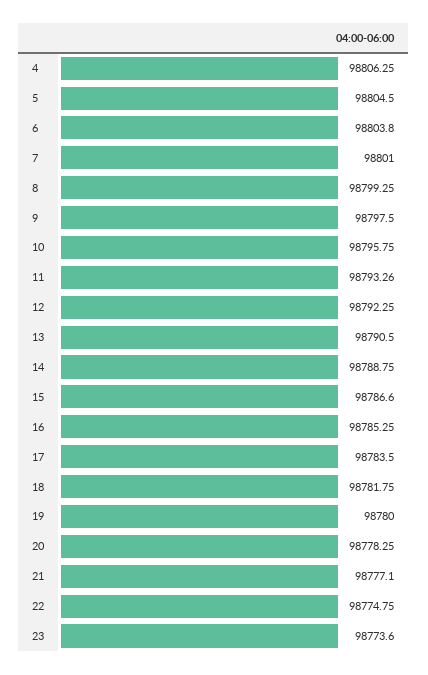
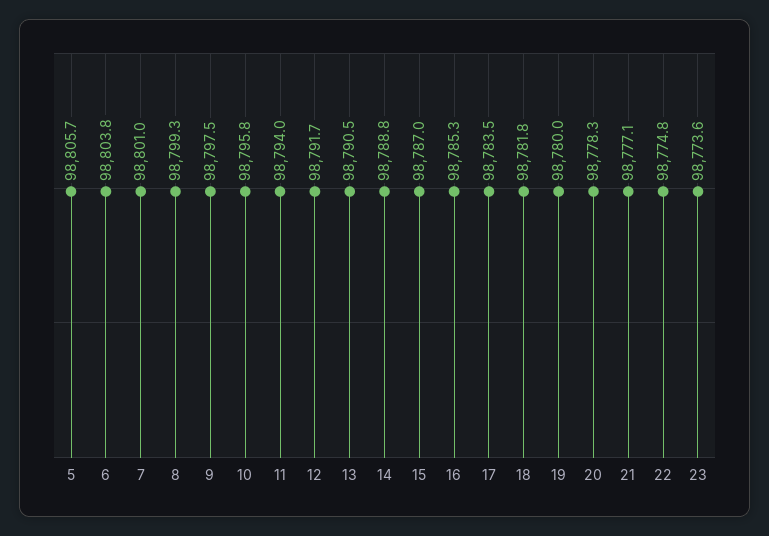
4: 98806.25 -> none
5: 98804.5 -> 98805.7
11: 98793.26 -> 98794
12: 98792.25 -> 98791.7
15: 98786.6 -> 98787

